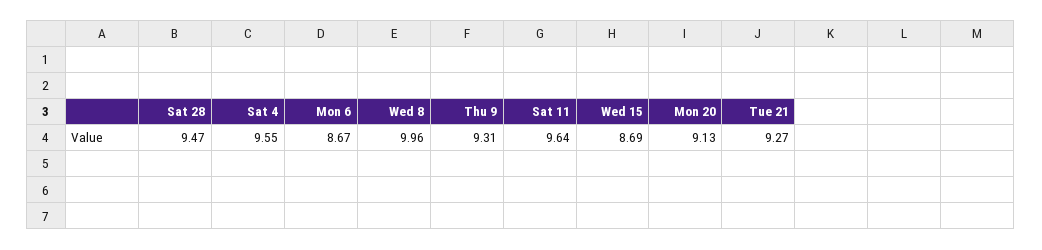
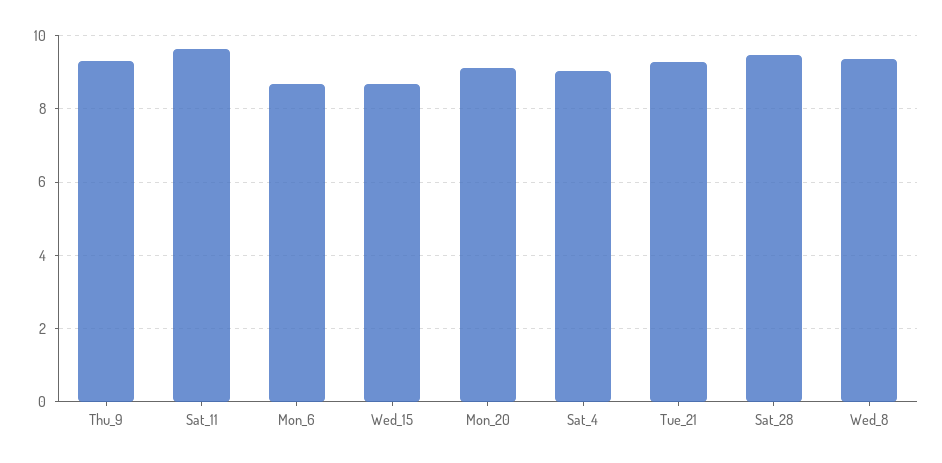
Sat 4: 9.55 -> 9
Wed 8: 9.96 -> 9.4

